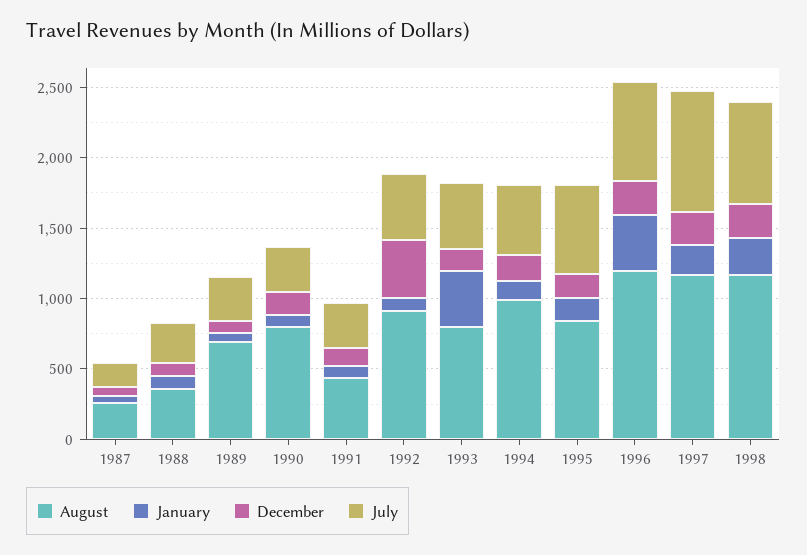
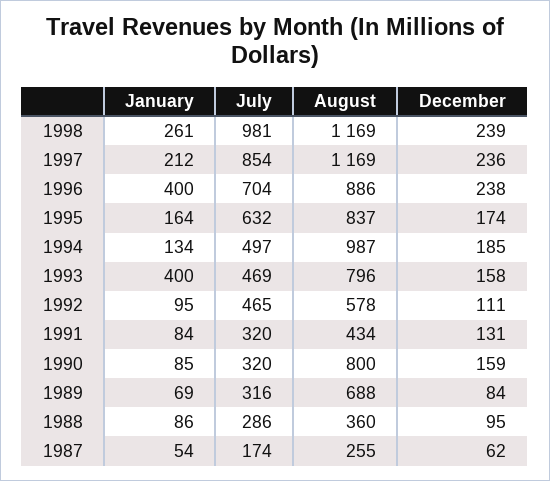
August, 1992: 900 -> 578
December, 1992: 400 -> 111
August, 1996: 1200 -> 886
July, 1998: 700 -> 981

